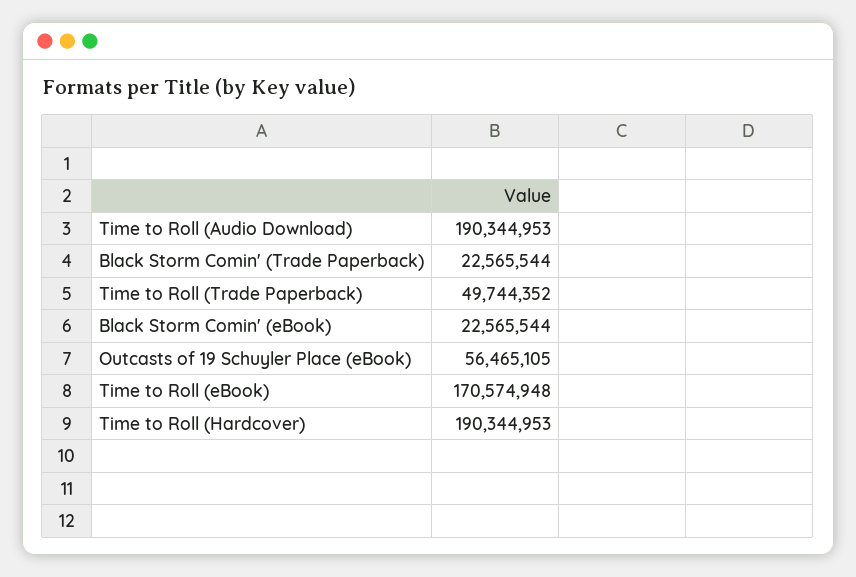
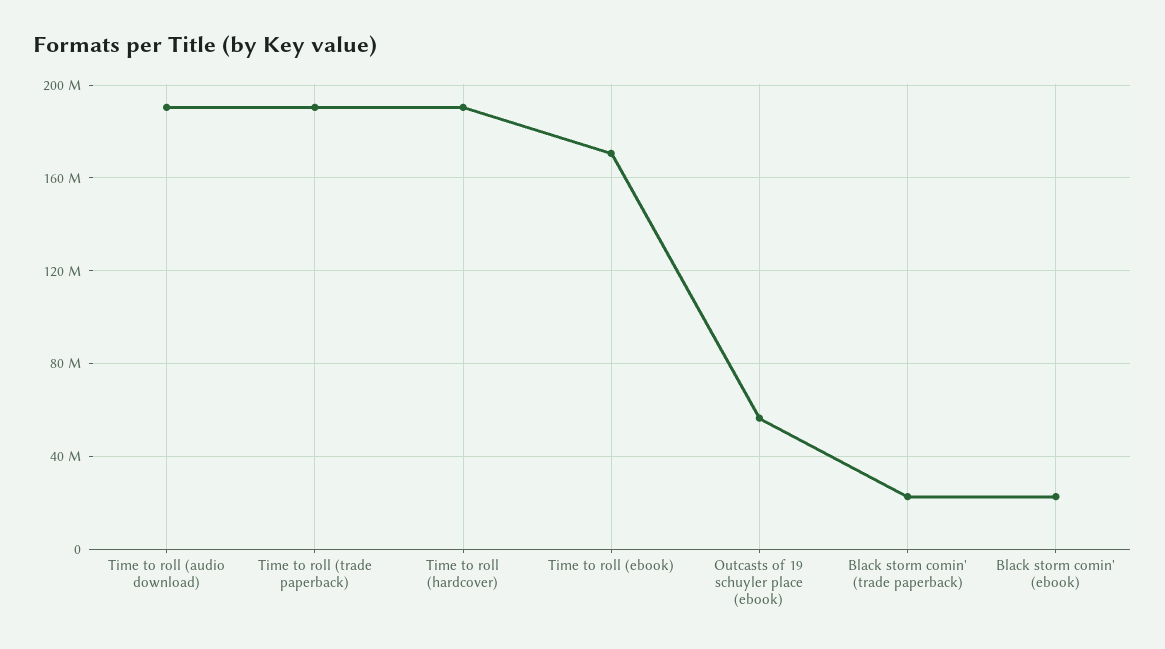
Time to Roll (Trade Paperback): 49744352 -> 190000000

